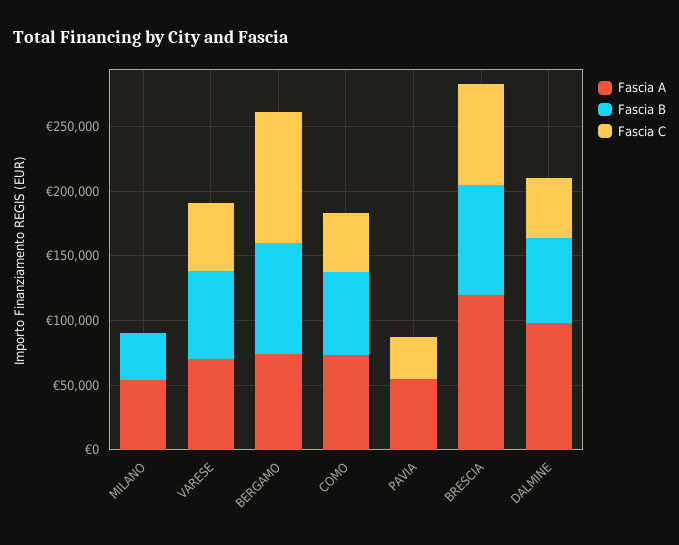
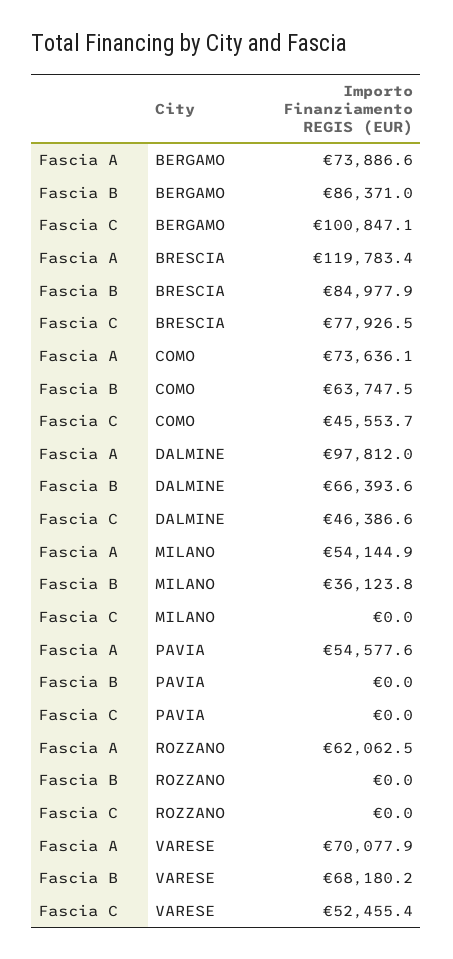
Fascia C, PAVIA: 30000 -> 0
Fascia A, ROZZANO: none -> 62062.5
Fascia B, ROZZANO: none -> 0
Fascia C, ROZZANO: none -> 0

